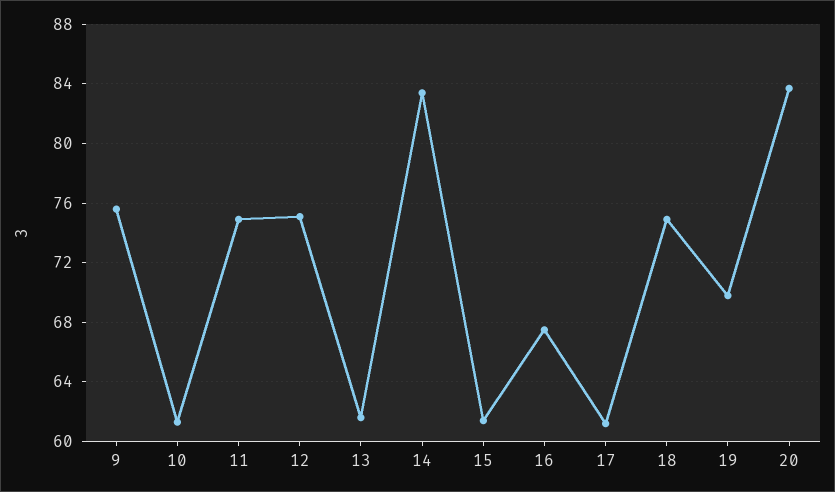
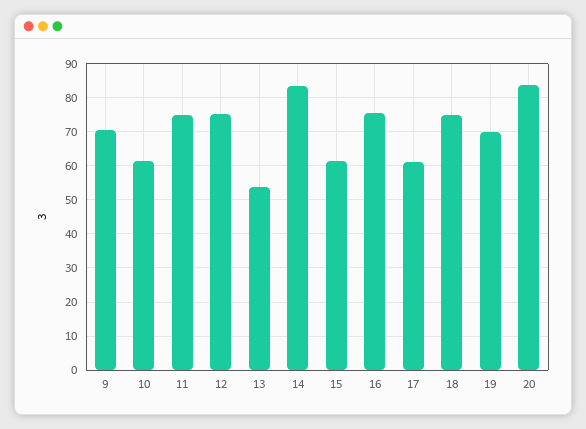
9: 75.5 -> 70
13: 61.5 -> 54
16: 67.5 -> 76

